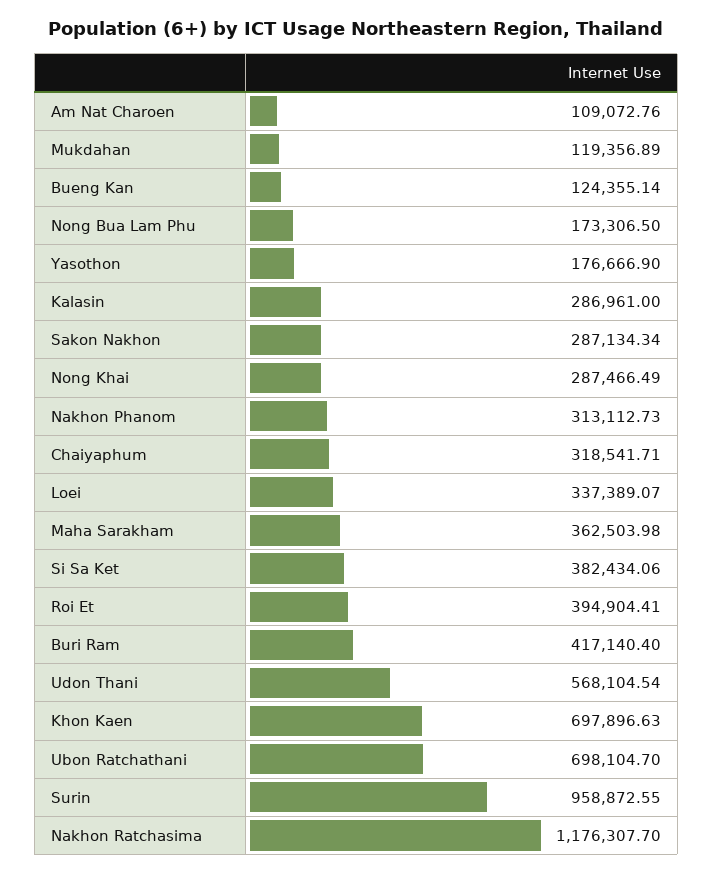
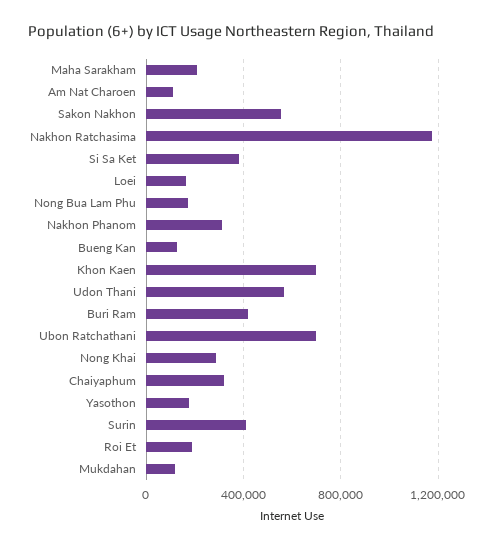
Kalasin: 286961 -> none
Sakon Nakhon: 287134.34 -> 550000
Loei: 337389.07 -> 150000
Maha Sarakham: 362503.98 -> 200000
Roi Et: 394904.41 -> 200000
Surin: 958872.55 -> 400000

